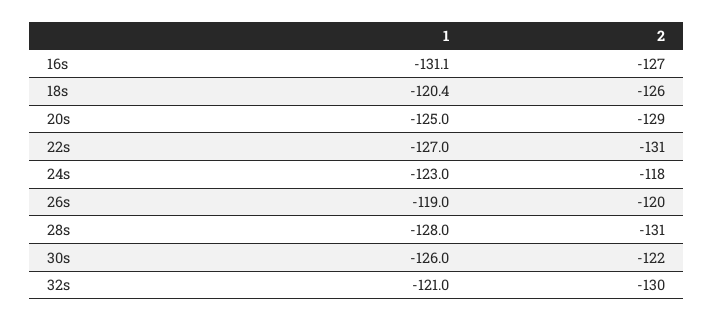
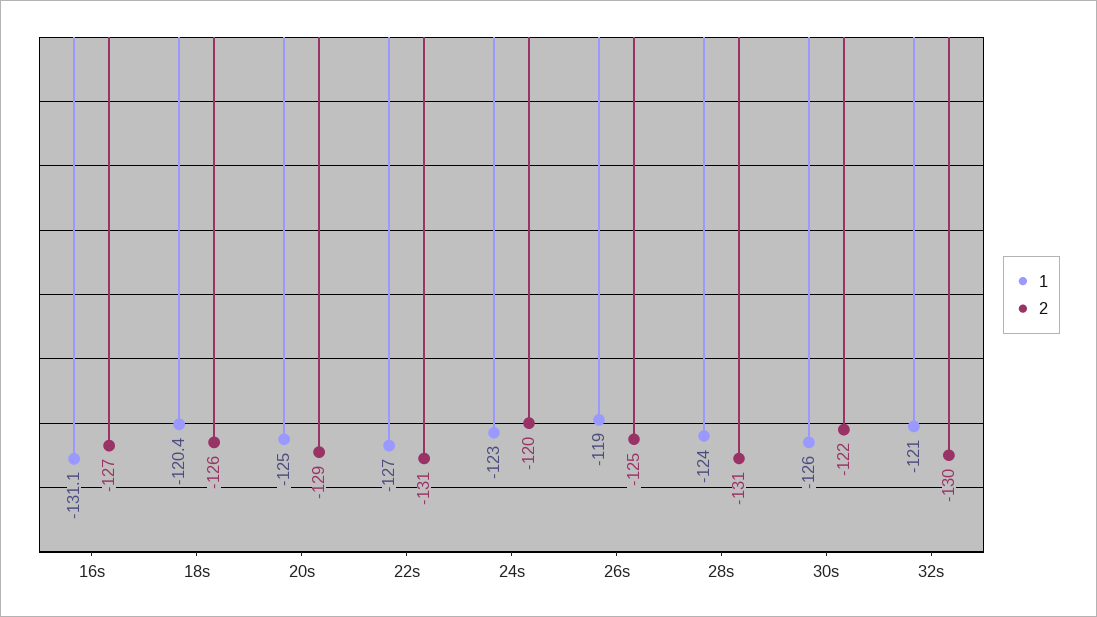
2, 24s: -118 -> -120
2, 26s: -120 -> -125
1, 28s: -128 -> -124

